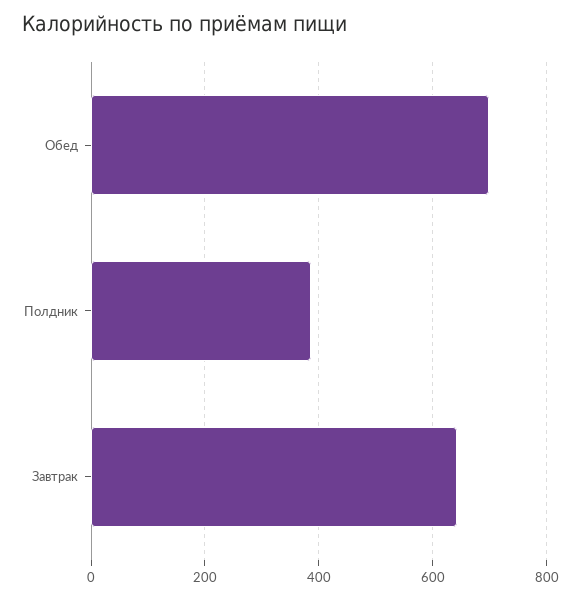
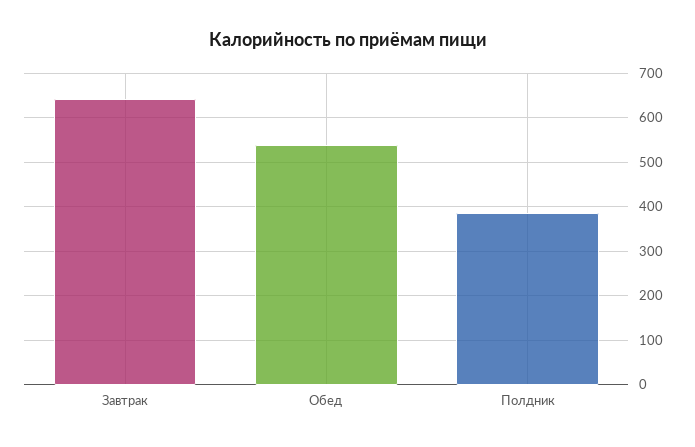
Обед: 700 -> 540

